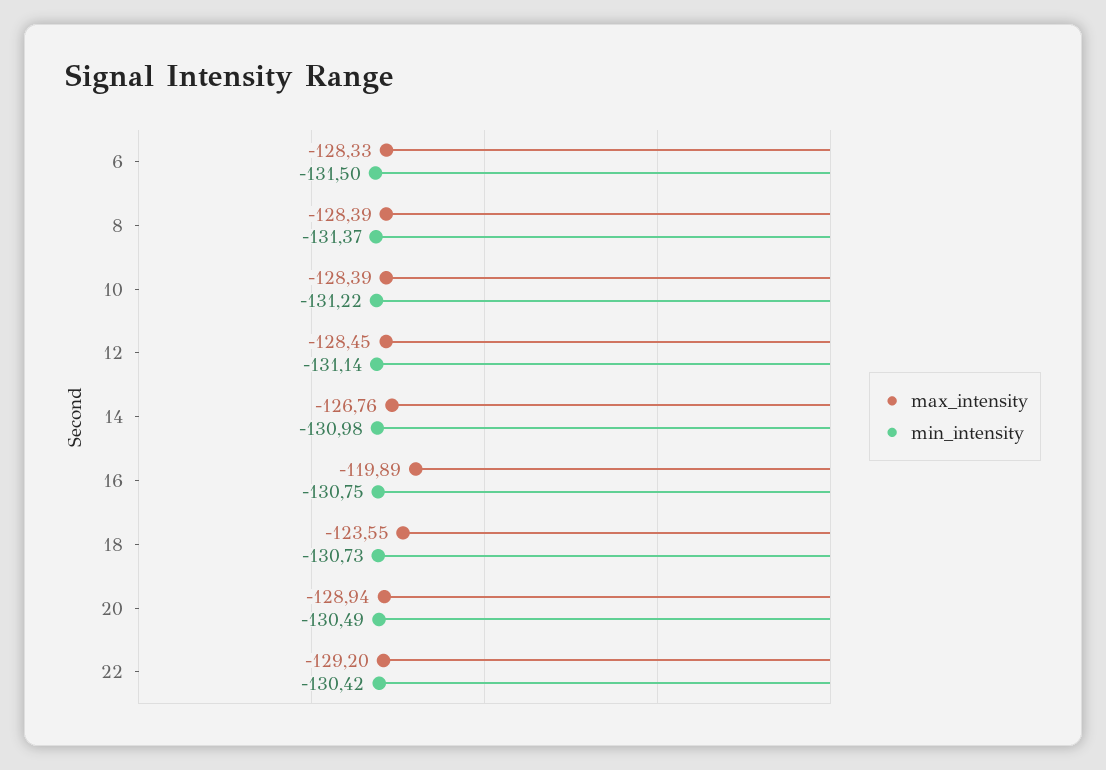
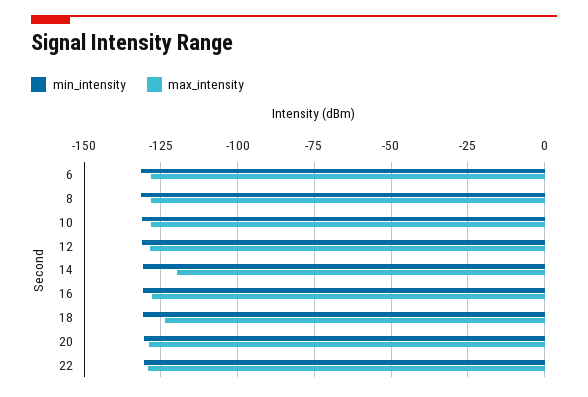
max_intensity, 14: -126.76 -> -120
max_intensity, 16: -119.89 -> -127.5

